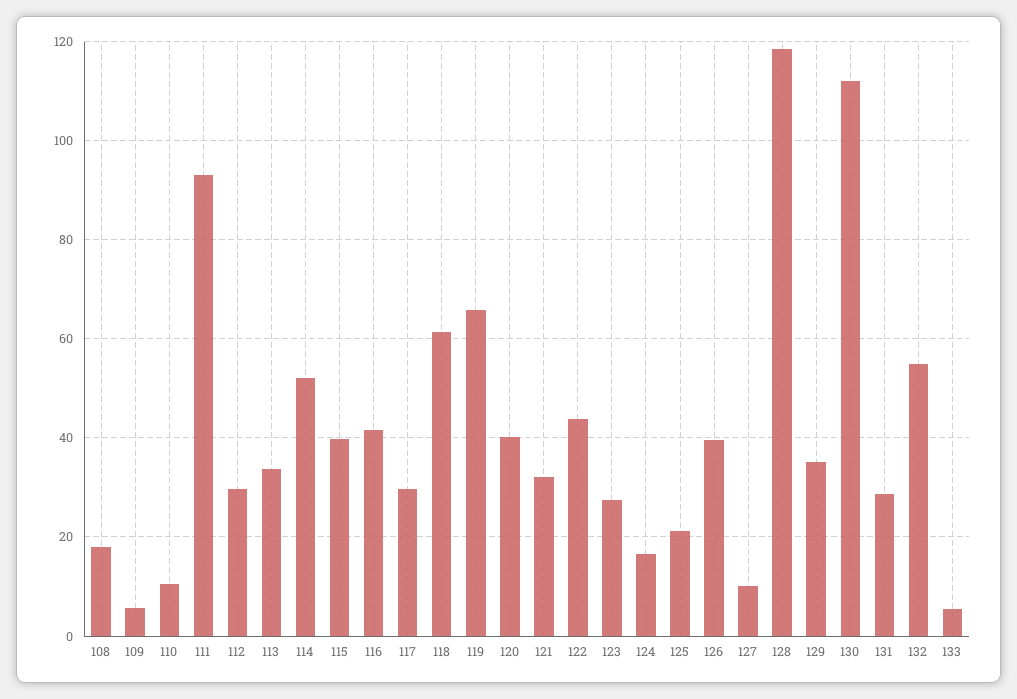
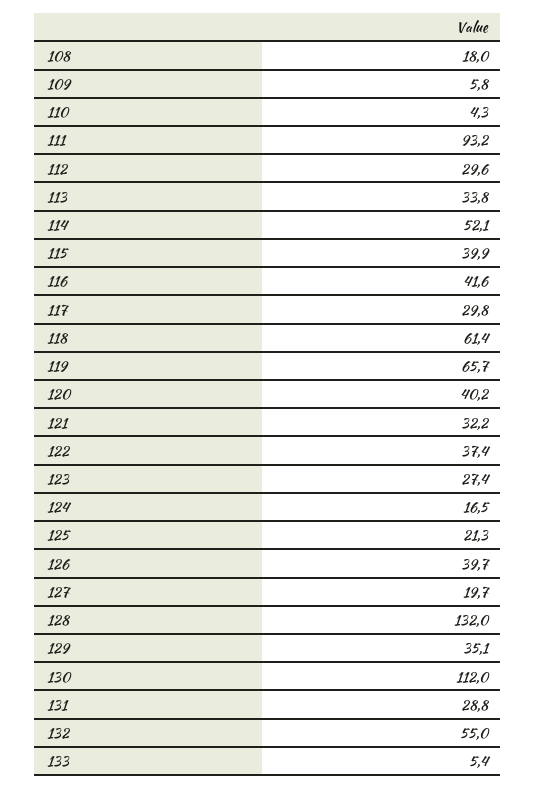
110: 10 -> 4.3
122: 44 -> 37.4
127: 10 -> 19.7
128: 118 -> 132

